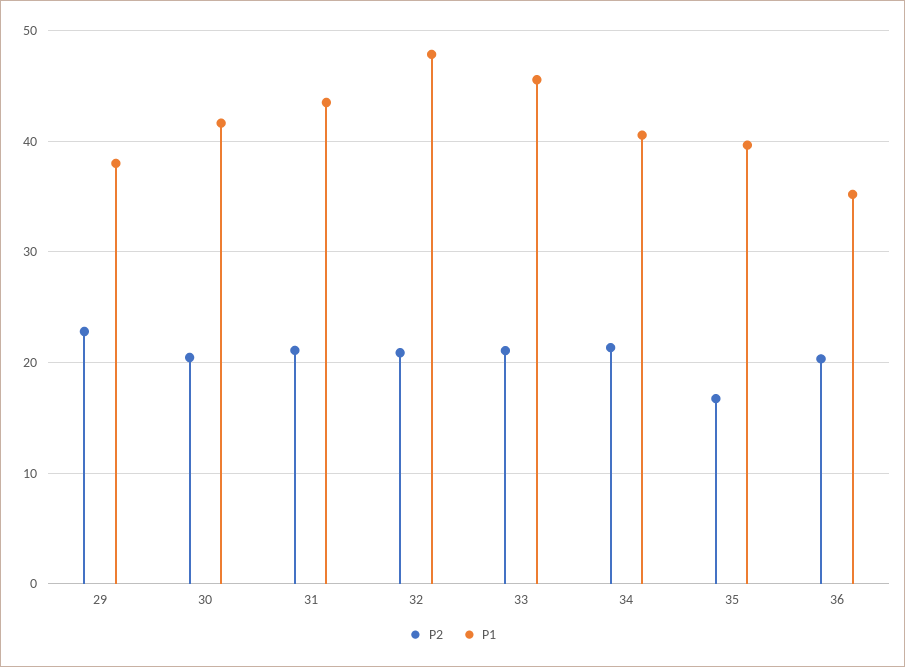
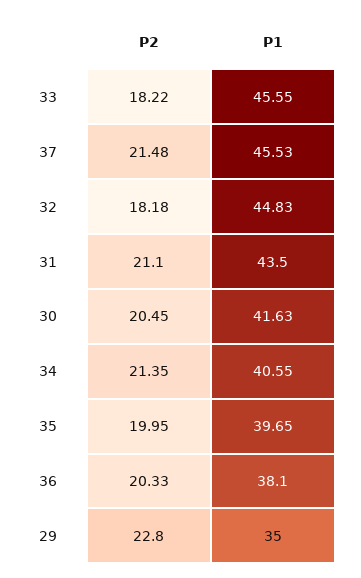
P1, 29: 38 -> 35
P2, 32: 21 -> 18.18
P1, 32: 48 -> 44.83
P2, 33: 21 -> 18.22
P2, 35: 17 -> 19.95
P1, 36: 35 -> 38.1
P2, 37: none -> 21.48
P1, 37: none -> 45.53

